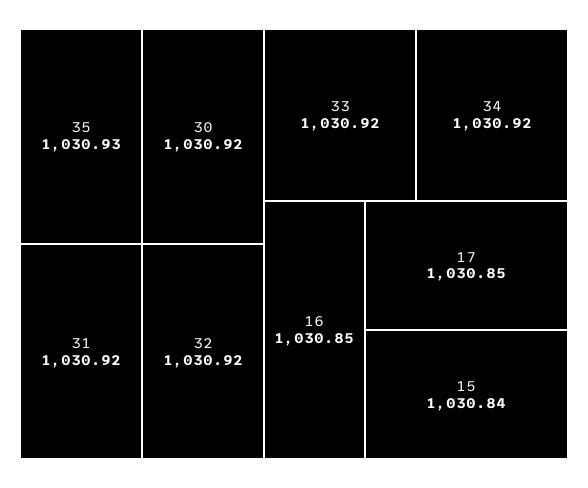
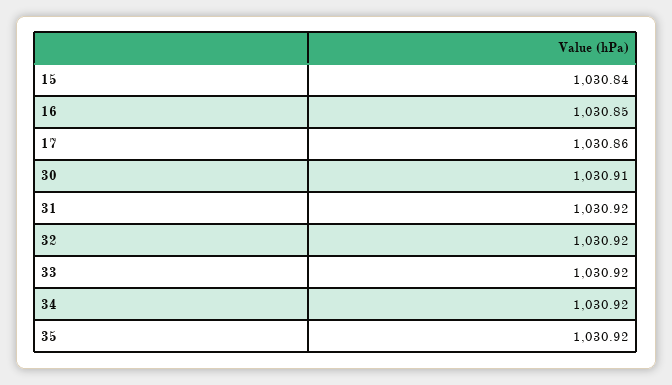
35: 1030.93 -> 1030.92
30: 1030.92 -> 1030.91
17: 1030.85 -> 1030.86

